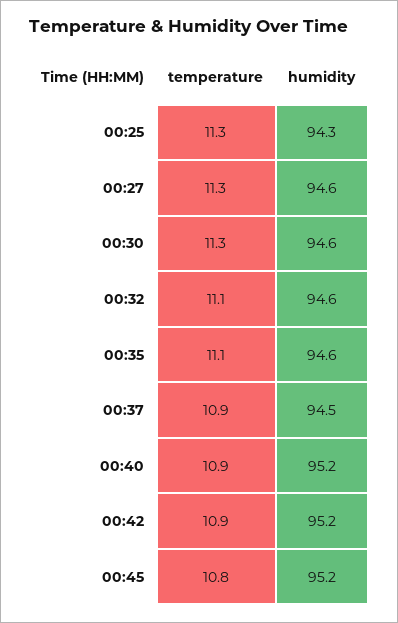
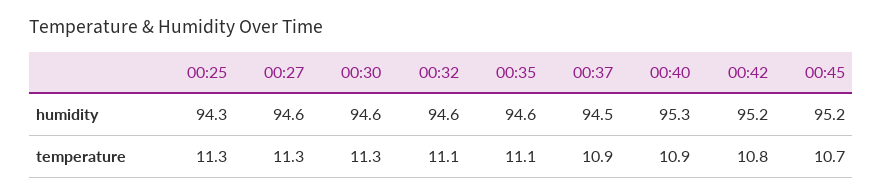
humidity, 00:40: 95.2 -> 95.3
temperature, 00:42: 10.9 -> 10.8
temperature, 00:45: 10.8 -> 10.7

